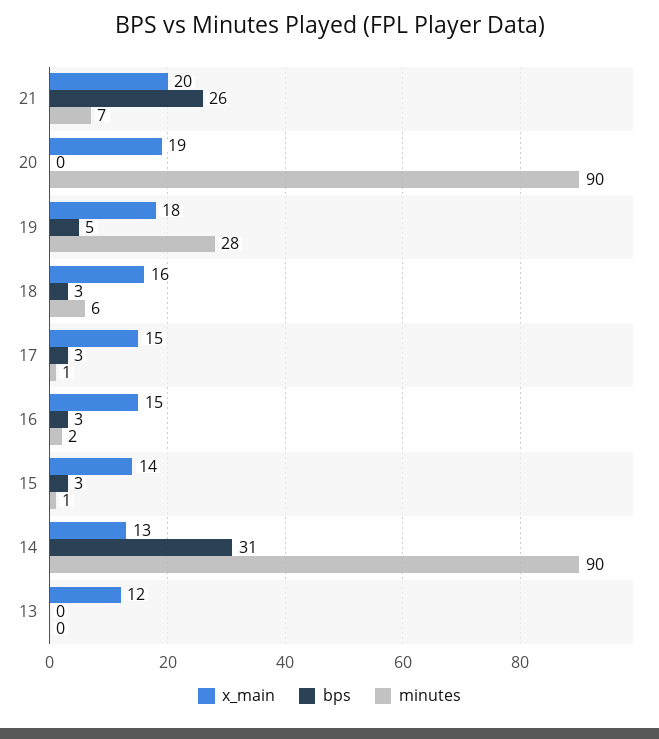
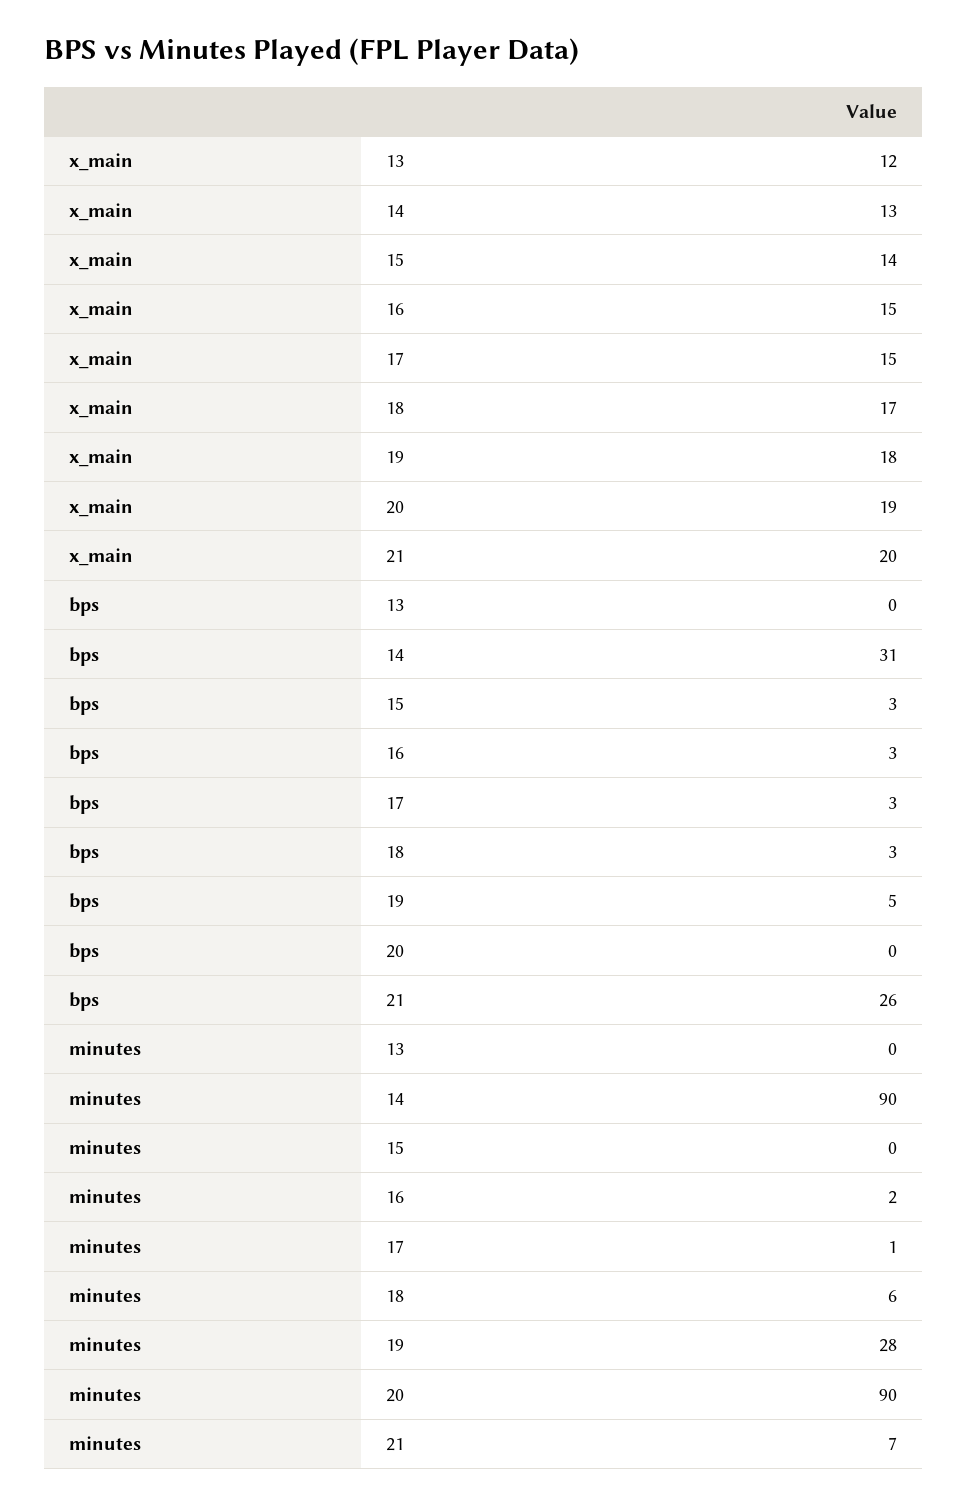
x_main, 18: 16 -> 17
minutes, 15: 1 -> 0

